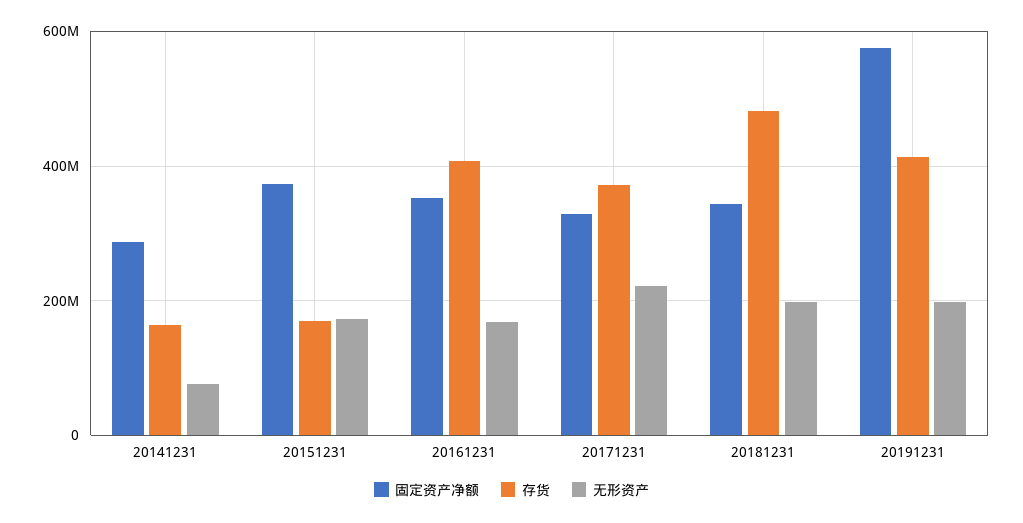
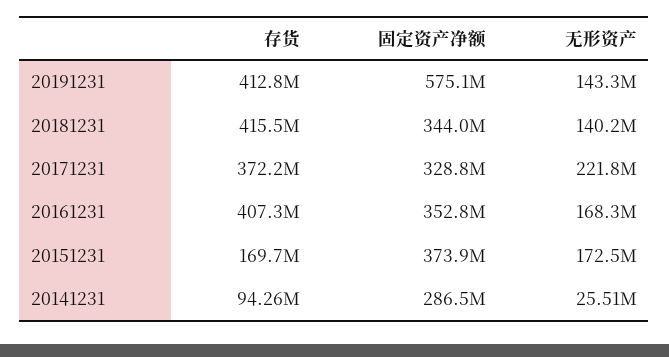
存货, 20141231: 160000000 -> 94260000
无形资产, 20141231: 80000000 -> 25510000
存货, 20181231: 480000000 -> 415500000
无形资产, 20181231: 200000000 -> 140200000
无形资产, 20191231: 200000000 -> 143300000

